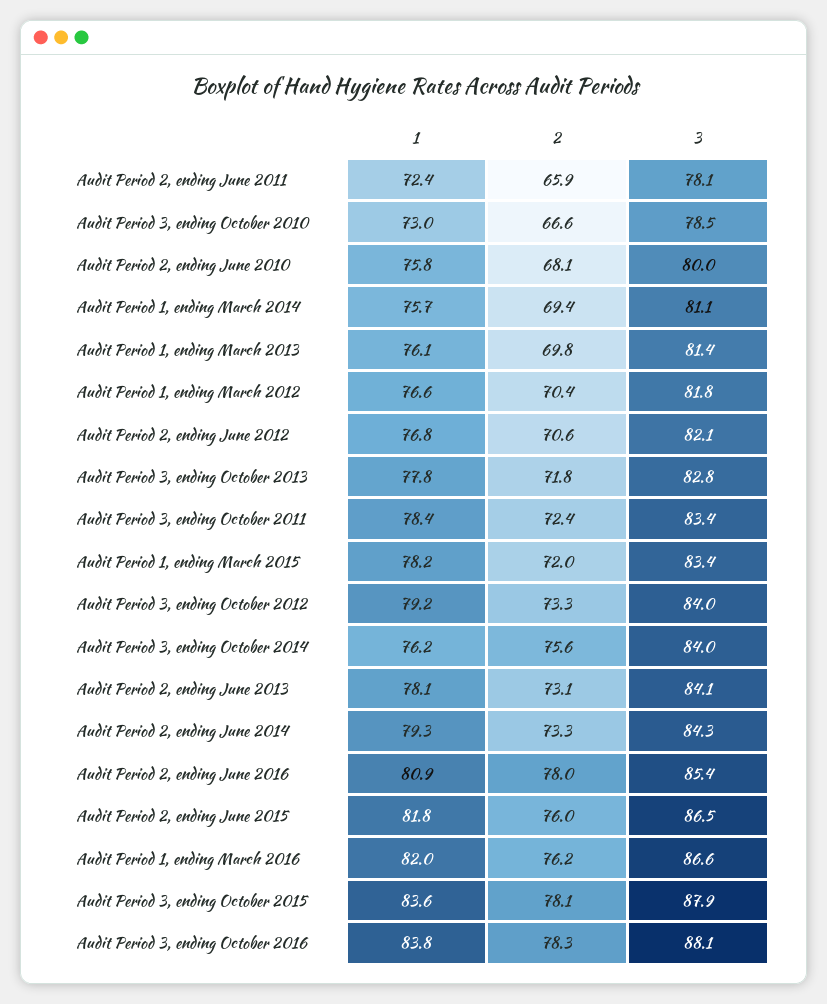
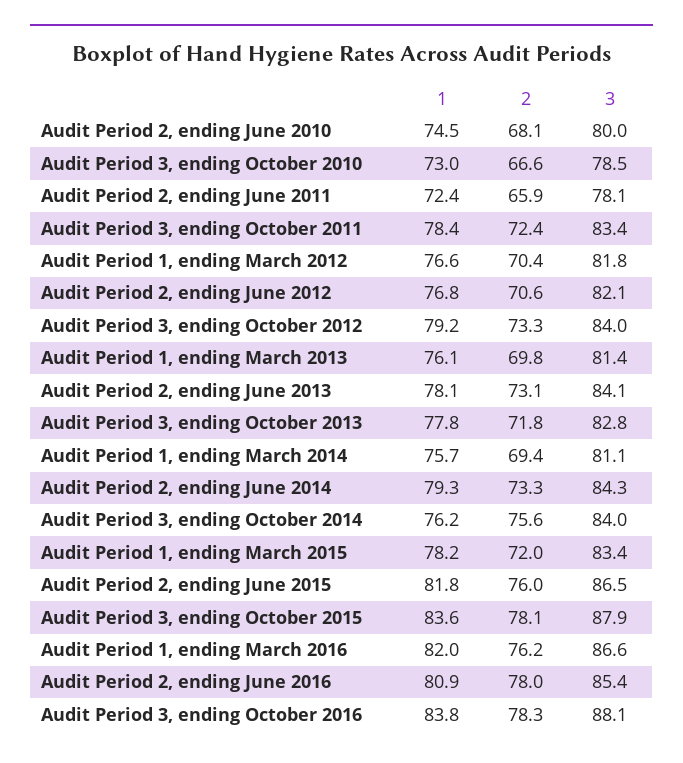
1, Audit Period 2, ending June 2010: 75.8 -> 74.5

